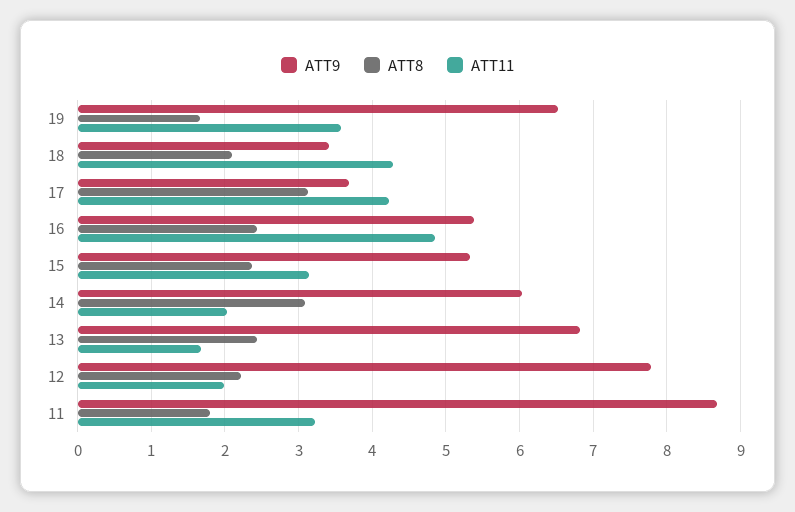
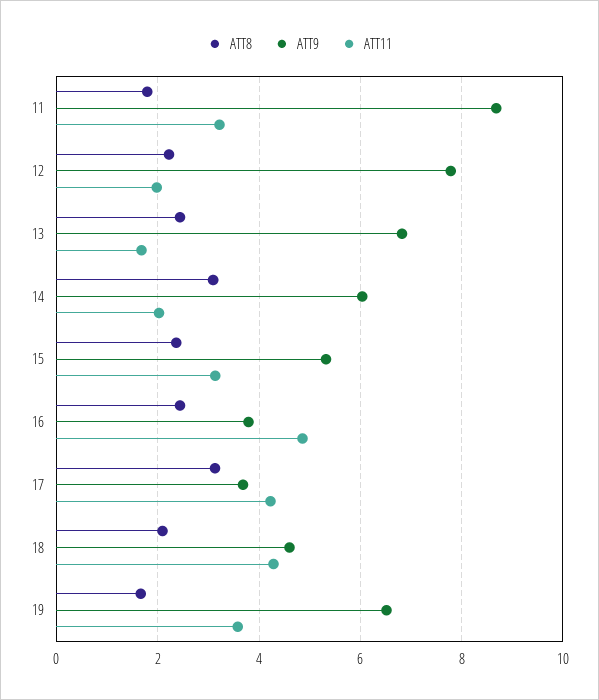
ATT9, 18: 3.4 -> 4.6
ATT9, 16: 5.4 -> 3.8

